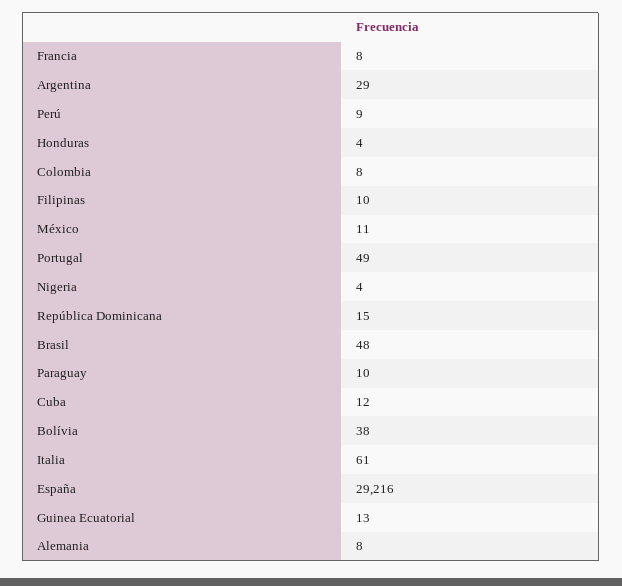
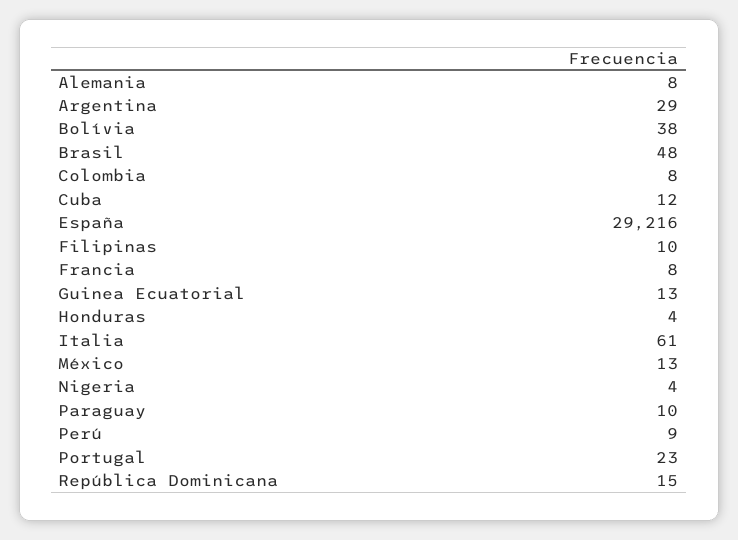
México: 11 -> 13
Portugal: 49 -> 23

